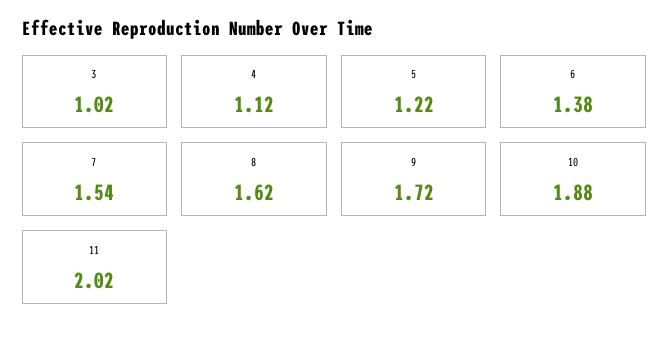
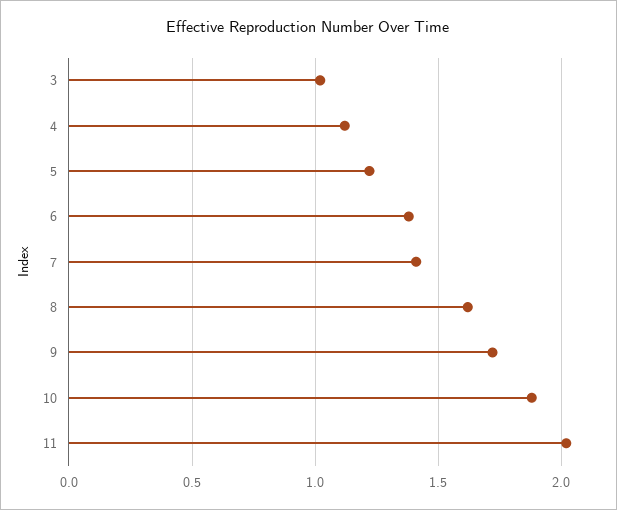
7: 1.54 -> 1.4

